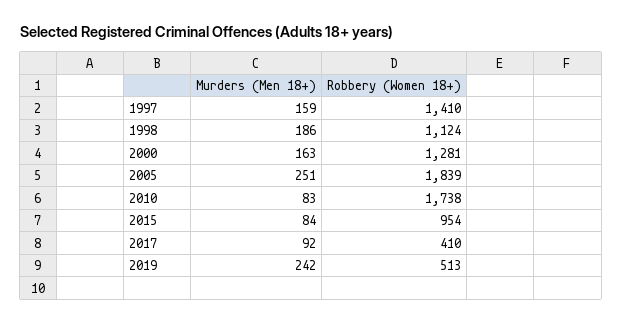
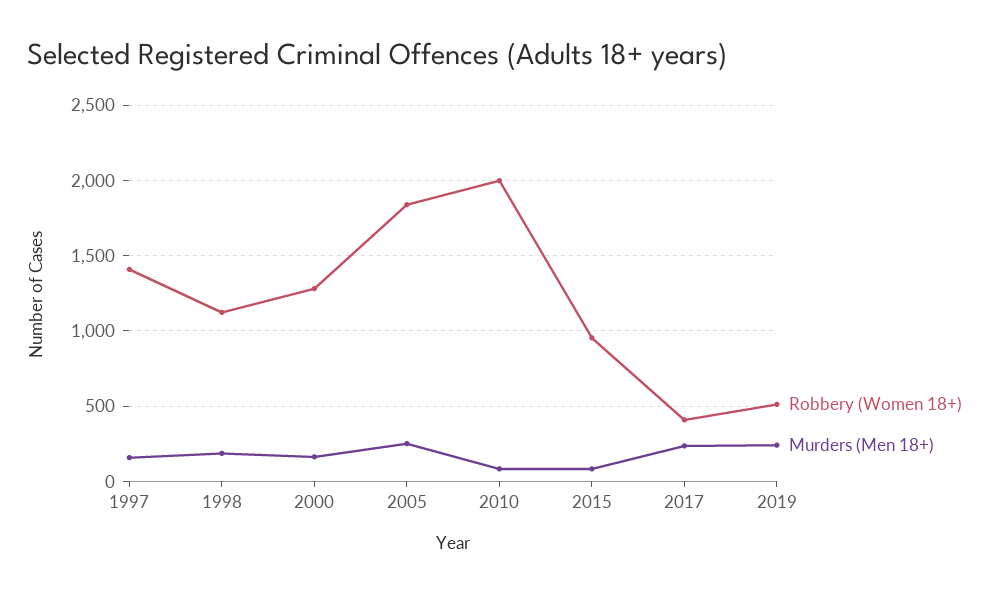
Robbery (Women 18+), 2010: 1738 -> 2000
Murders (Men 18+), 2017: 92 -> 250

